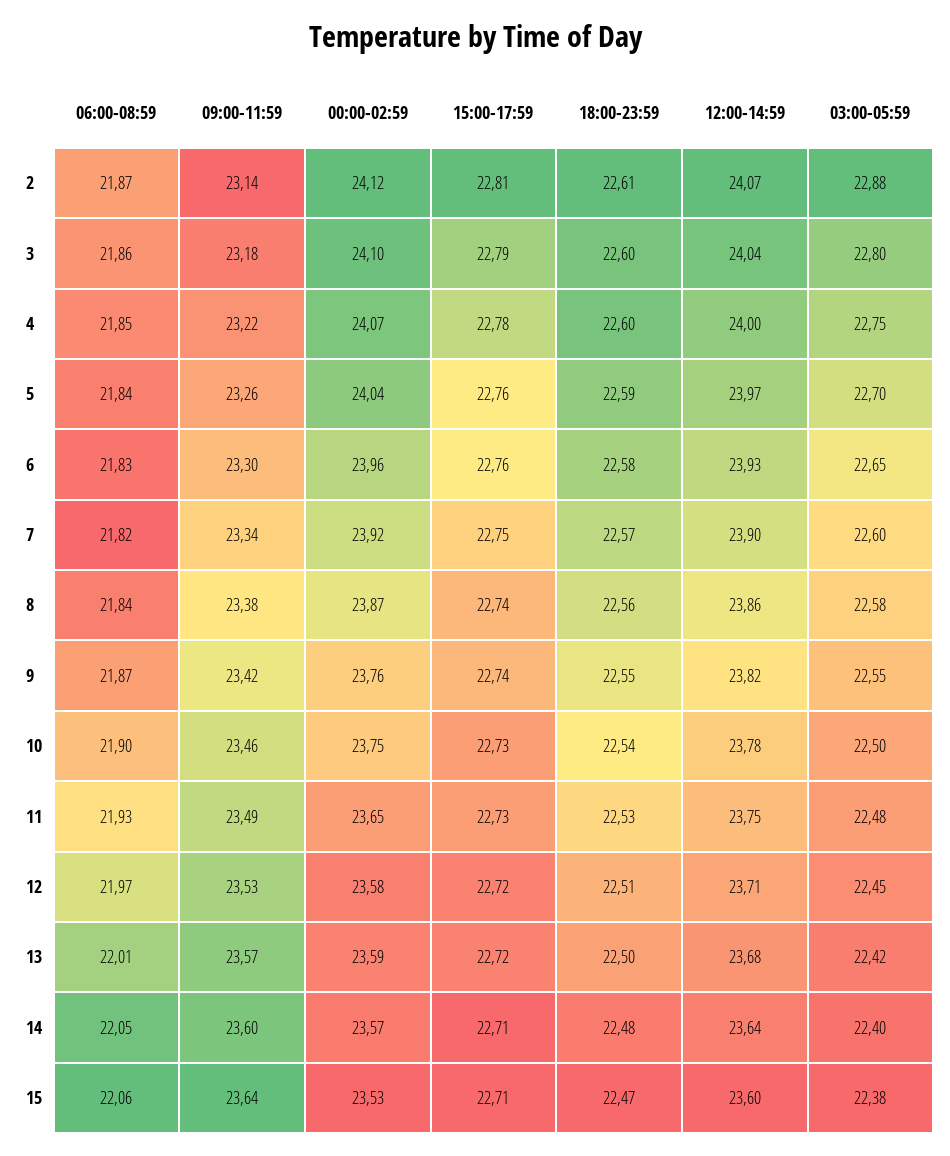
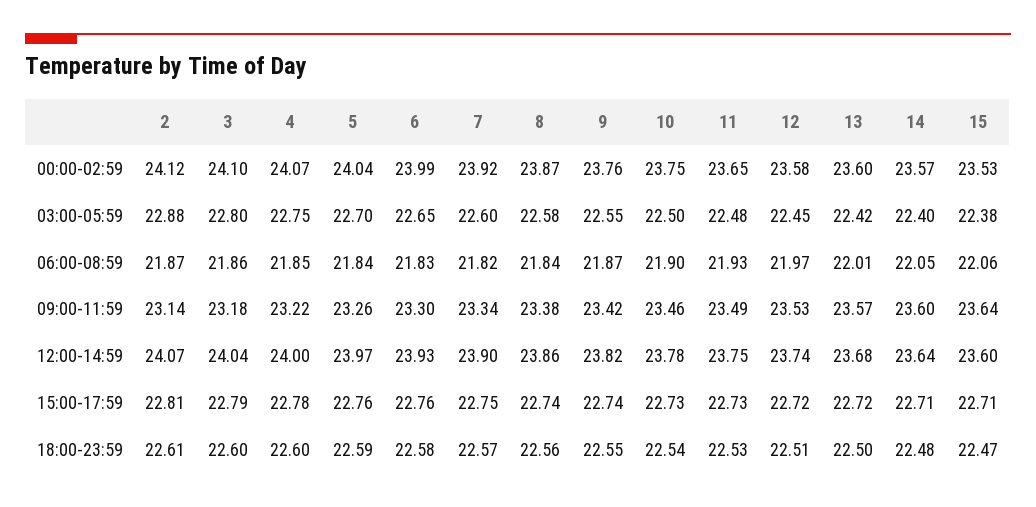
00:00-02:59, 6: 23.96 -> 23.99
12:00-14:59, 12: 23.71 -> 23.74
00:00-02:59, 13: 23.59 -> 23.6

